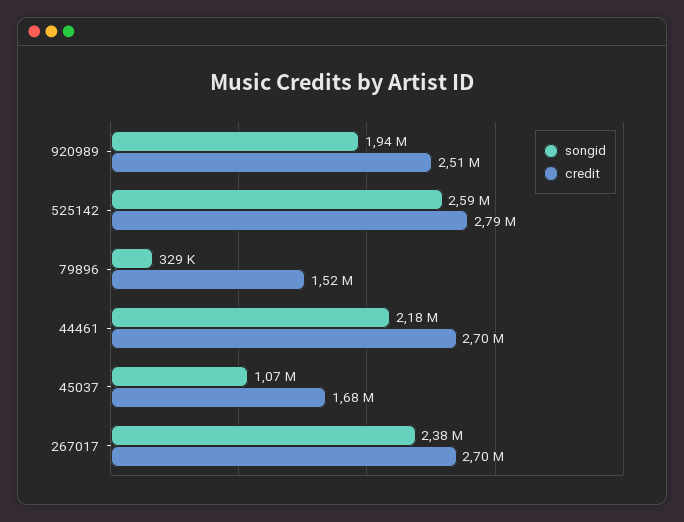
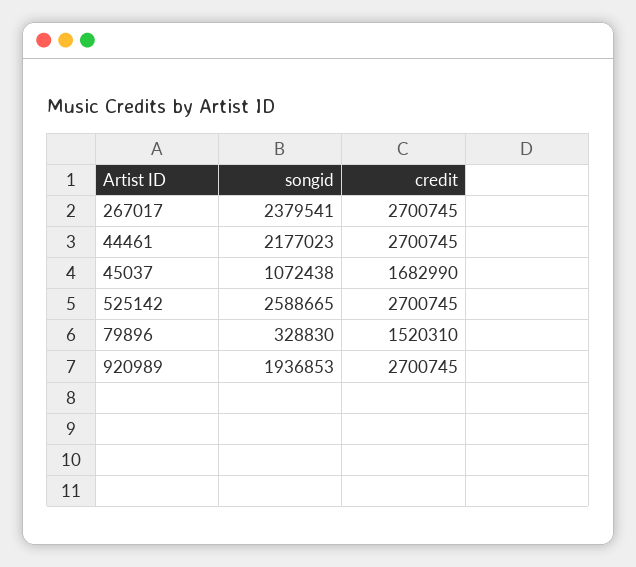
credit, 920989: 2510000 -> 2700745
credit, 525142: 2790000 -> 2700745

